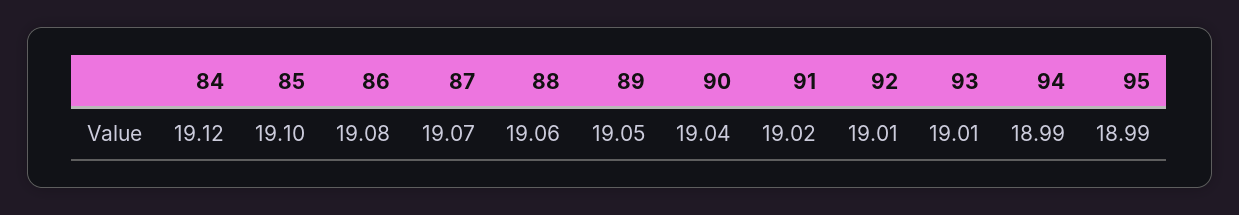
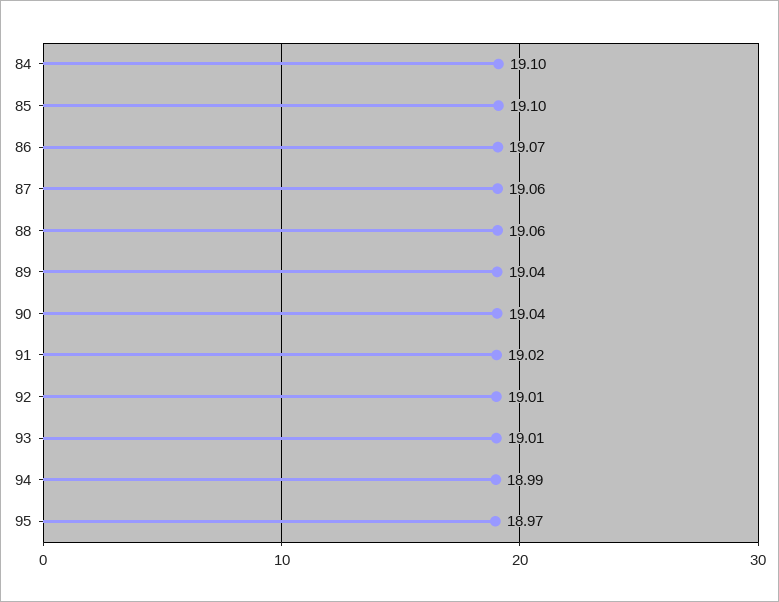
84: 19.12 -> 19.1
86: 19.08 -> 19.07
87: 19.07 -> 19.06
89: 19.05 -> 19.04
95: 18.99 -> 18.97

